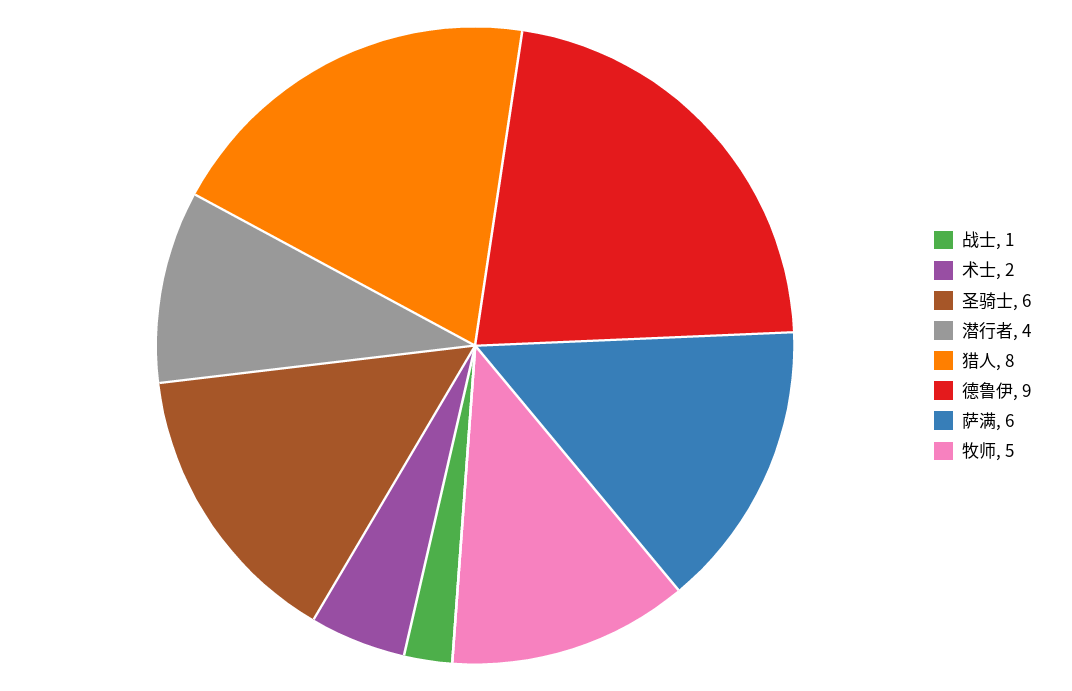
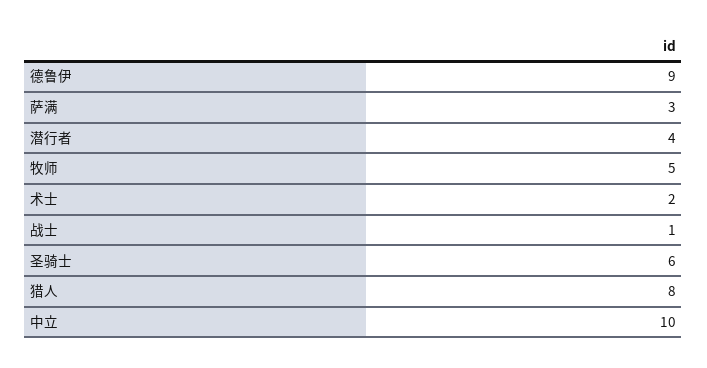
萨满: 6 -> 3
中立: none -> 10

